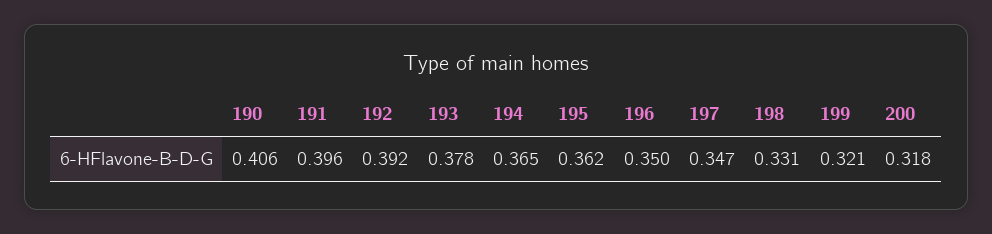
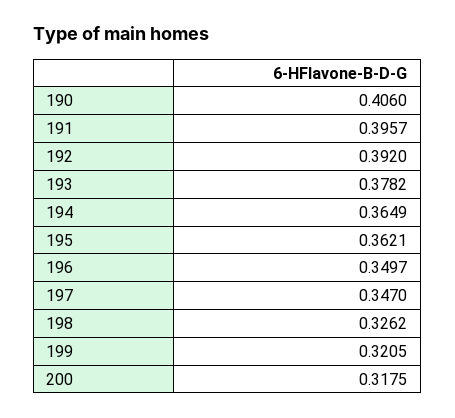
198: 0.331 -> 0.3262

